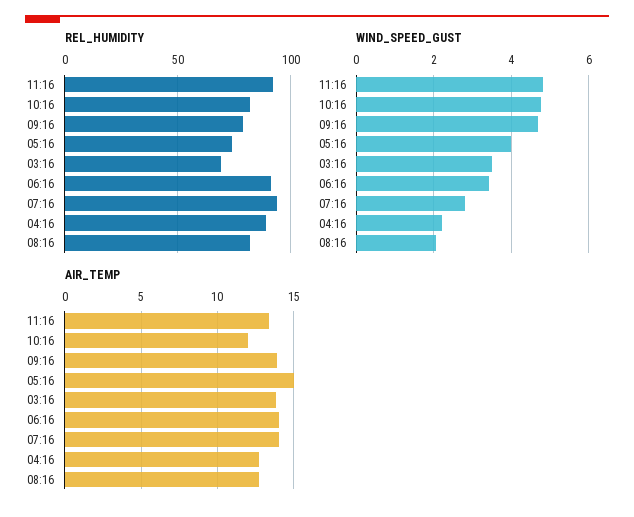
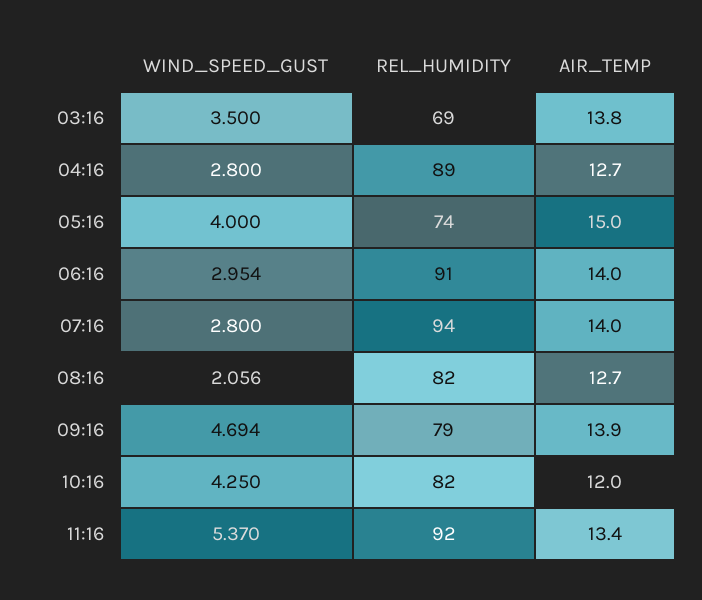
WIND_SPEED_GUST, 11:16: 4.8 -> 5.37
WIND_SPEED_GUST, 10:16: 4.8 -> 4.25
WIND_SPEED_GUST, 06:16: 3.4 -> 2.954
WIND_SPEED_GUST, 04:16: 2.2 -> 2.8

